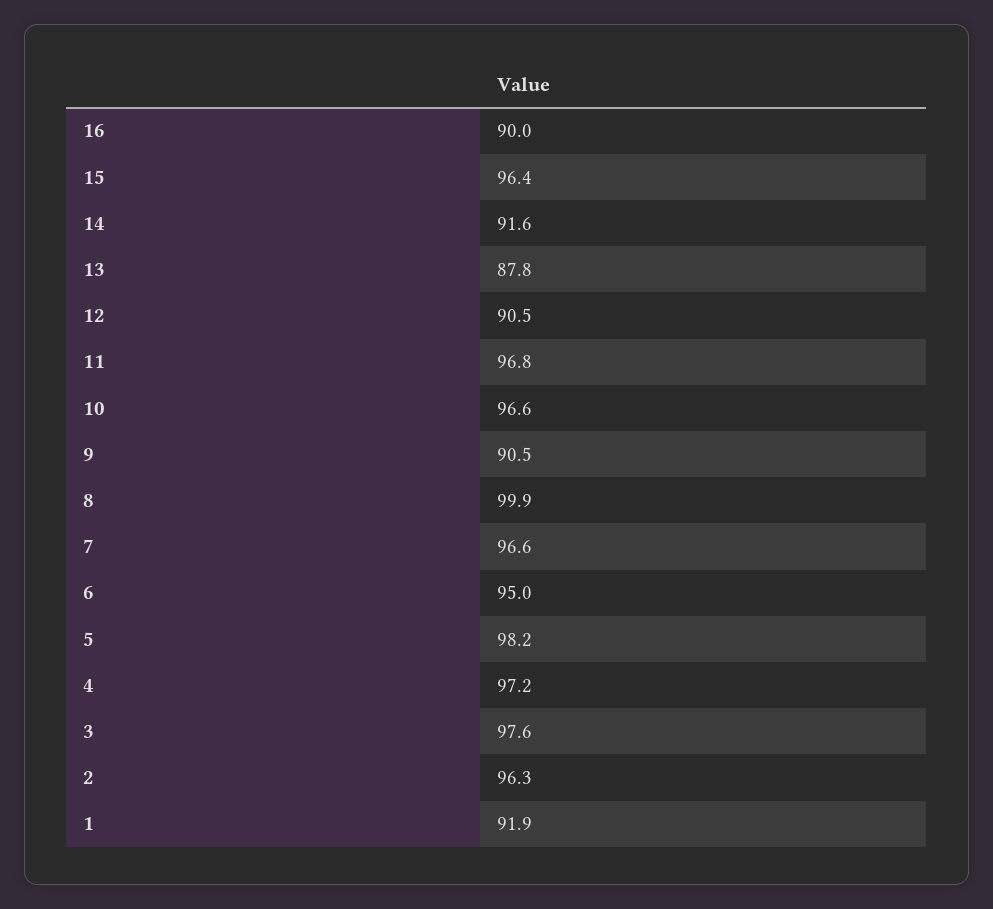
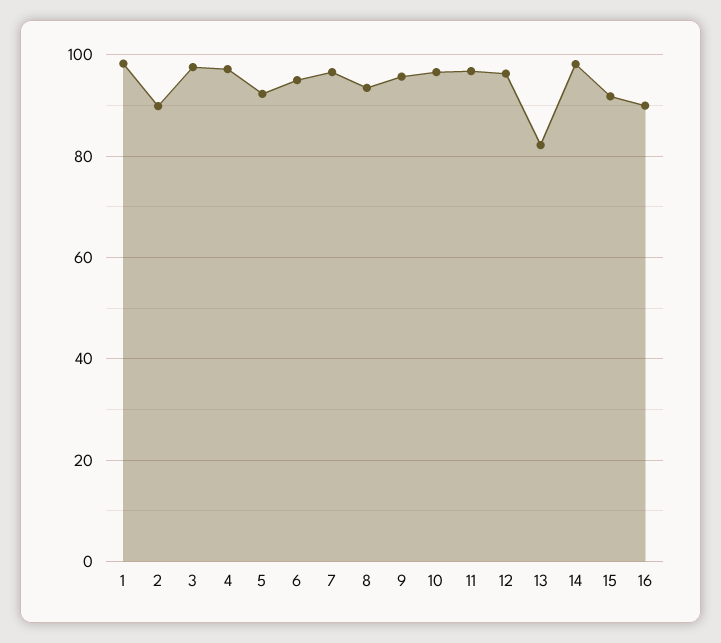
15: 96.4 -> 92
14: 91.6 -> 98
13: 87.8 -> 82
12: 90.5 -> 96
9: 90.5 -> 96
8: 99.9 -> 94
5: 98.2 -> 92
2: 96.3 -> 90
1: 91.9 -> 98

